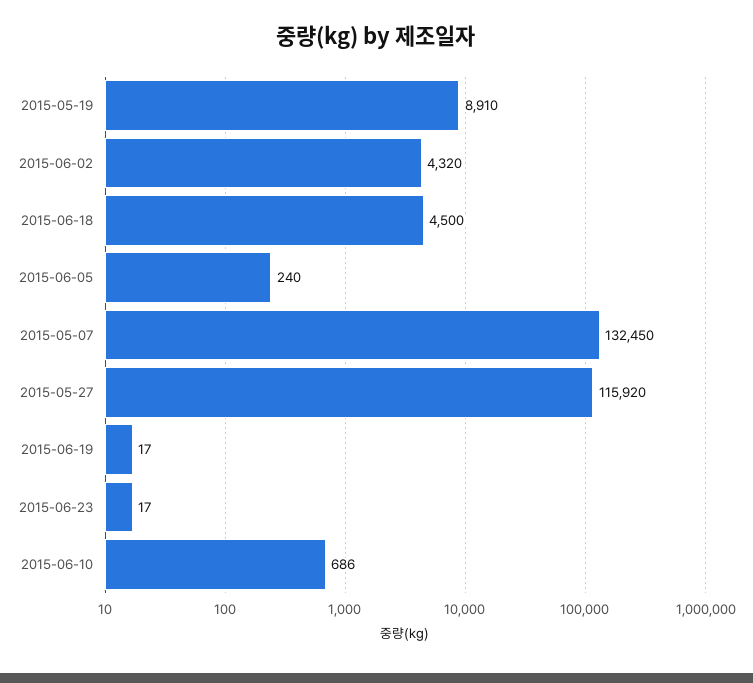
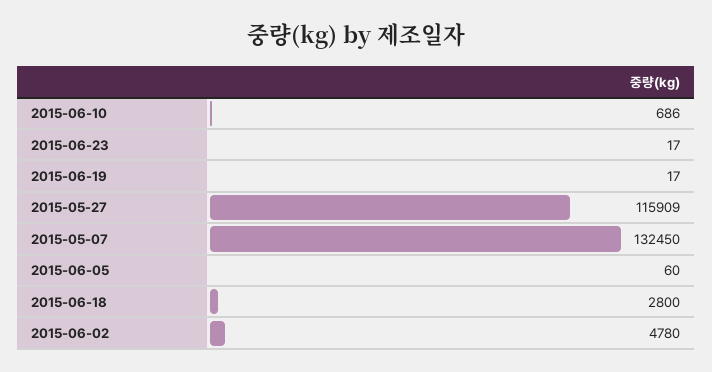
2015-05-19: 8910 -> none
2015-06-02: 4320 -> 4780
2015-06-18: 4500 -> 2800
2015-06-05: 240 -> 60
2015-05-27: 115920 -> 115909

